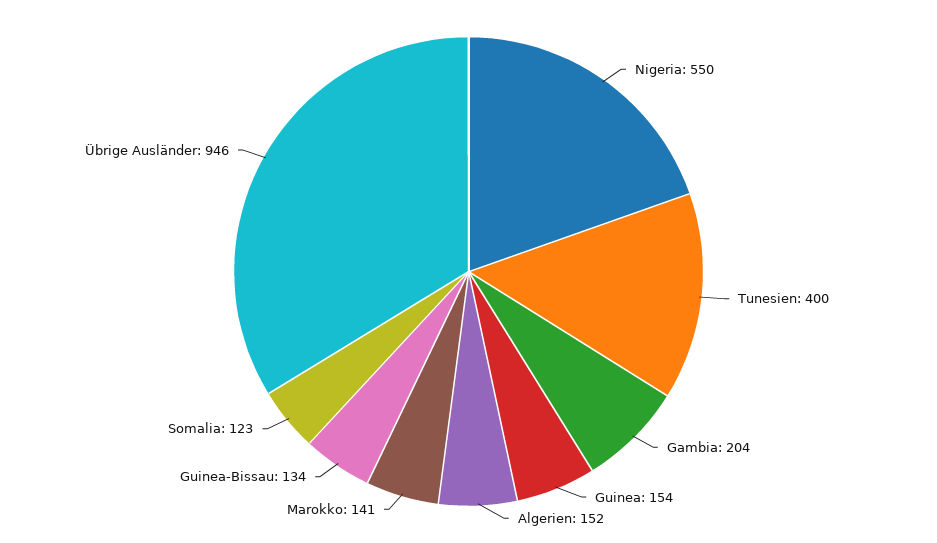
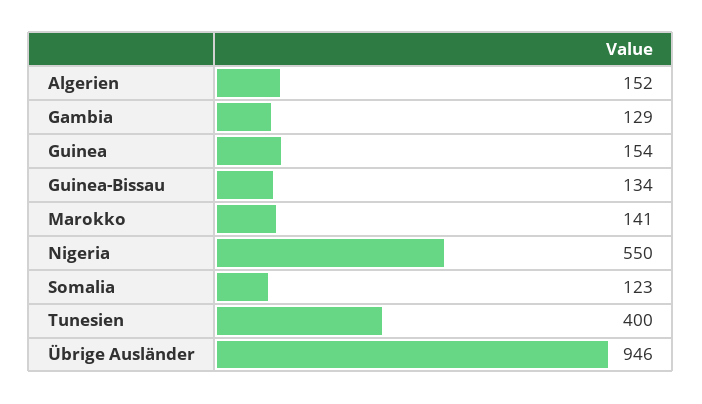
Gambia: 204 -> 129

